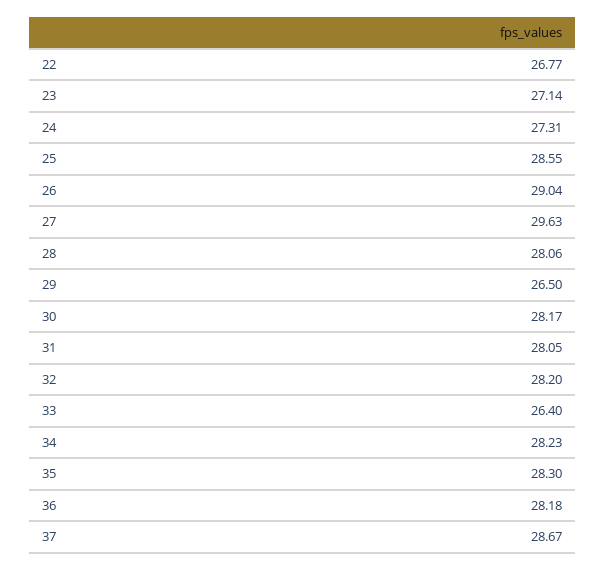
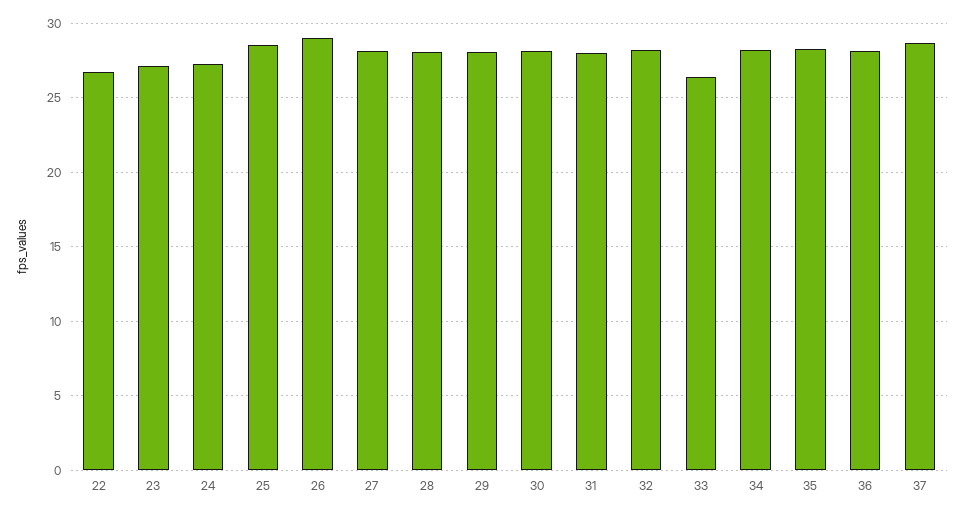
27: 29.63 -> 28
29: 26.5 -> 28

